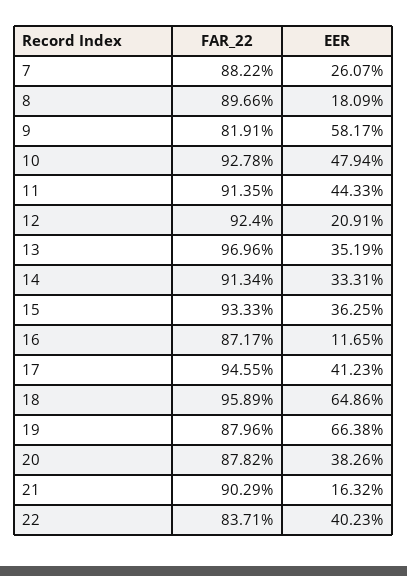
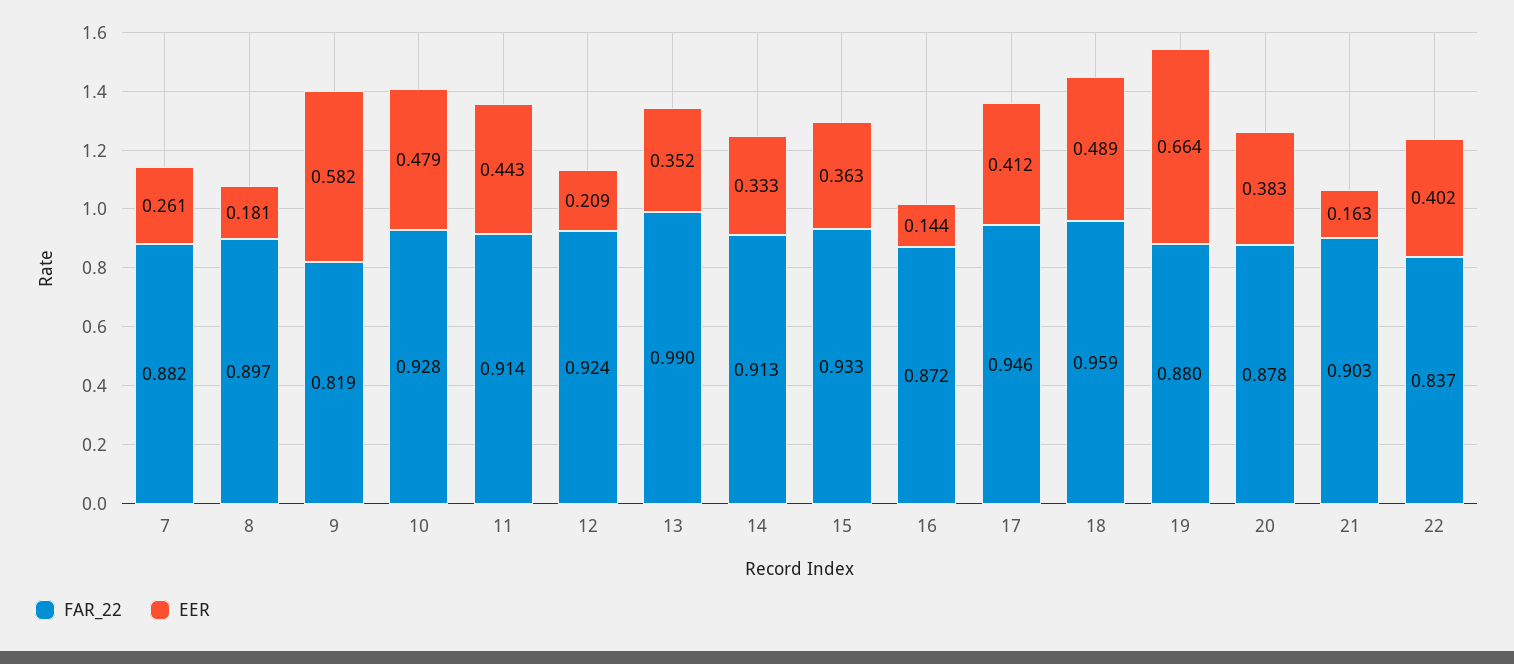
FAR_22, 13: 0.9696 -> 0.99
EER, 16: 0.1165 -> 0.144
EER, 18: 0.6486 -> 0.489

